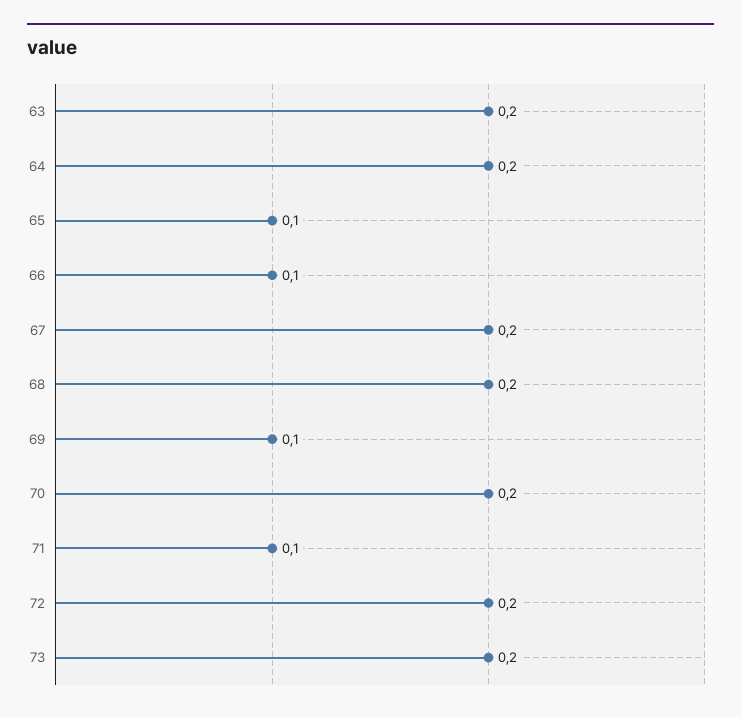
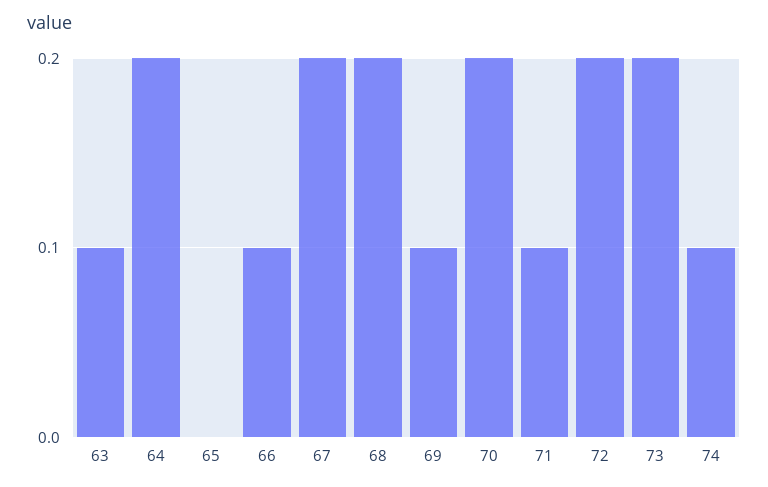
63: 0.2 -> 0.1
65: 0.1 -> 0
74: none -> 0.1

